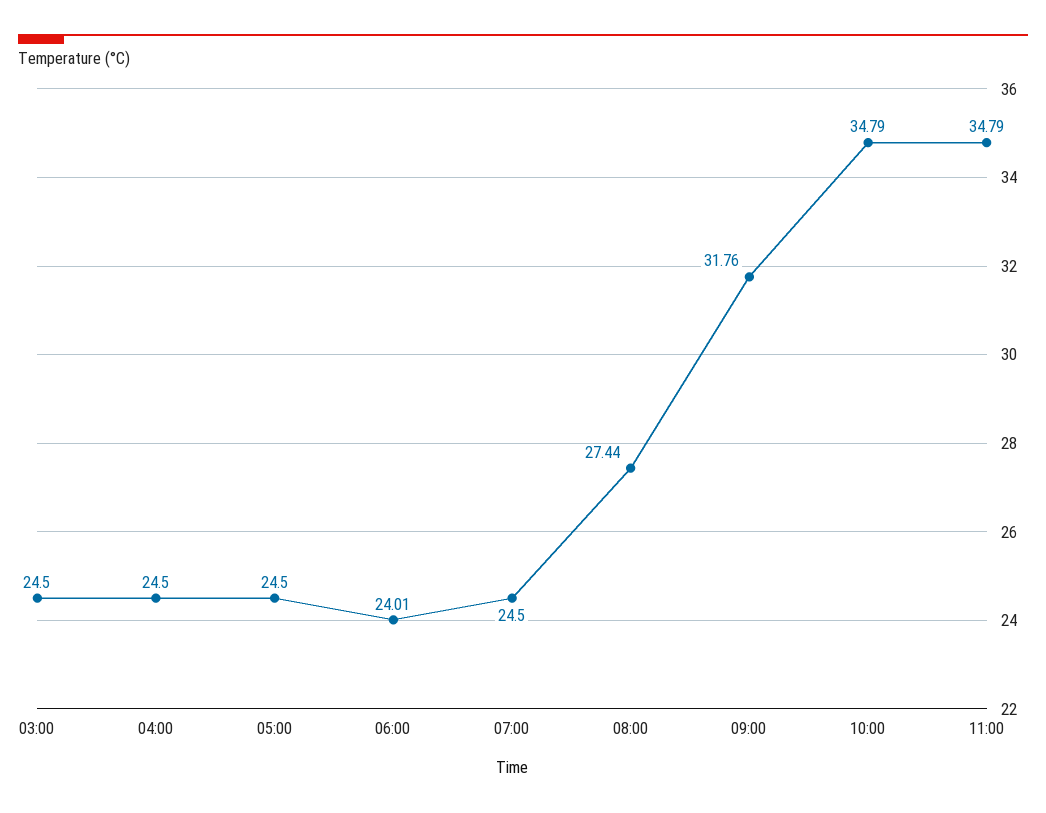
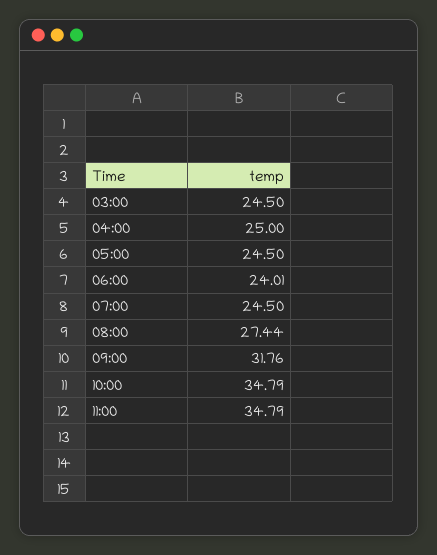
04:00: 24.5 -> 25

